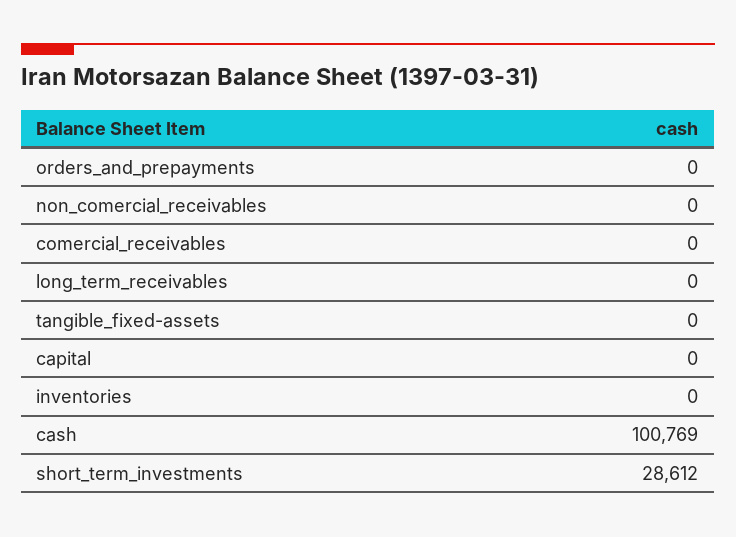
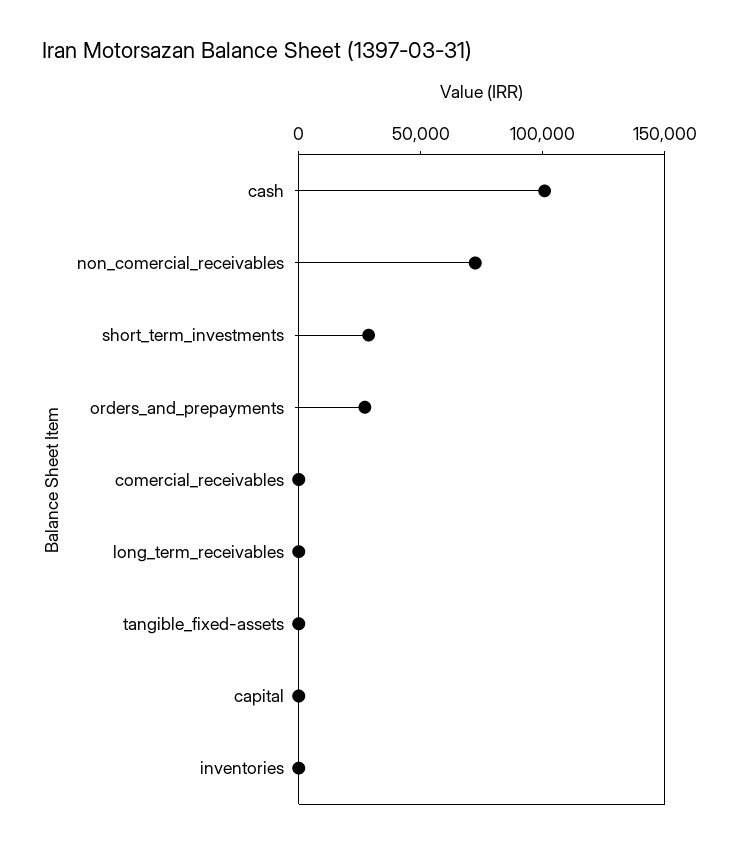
orders_and_prepayments: 0 -> 30000
non_comercial_receivables: 0 -> 70000

